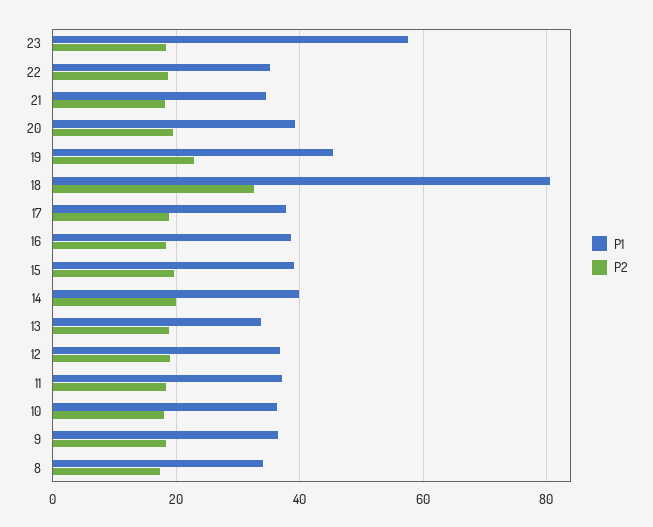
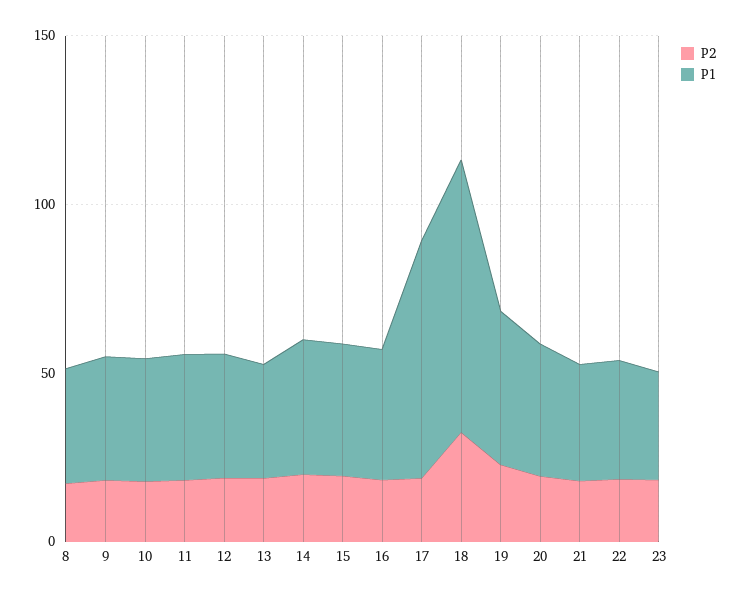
P1, 23: 58 -> 30
P1, 17: 38 -> 70

